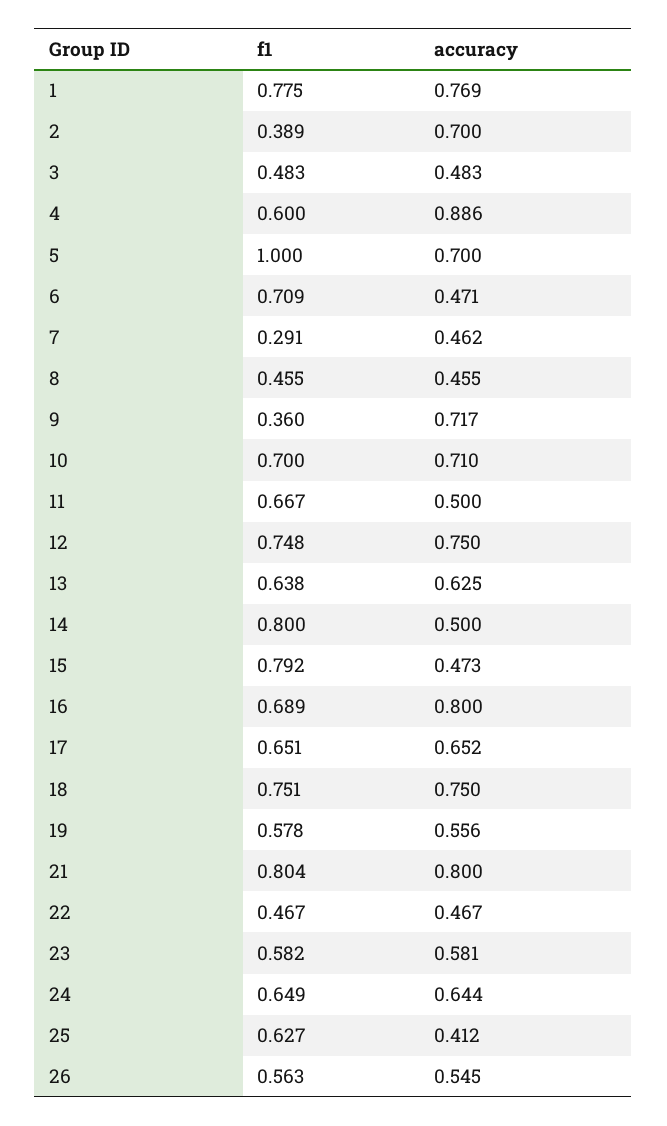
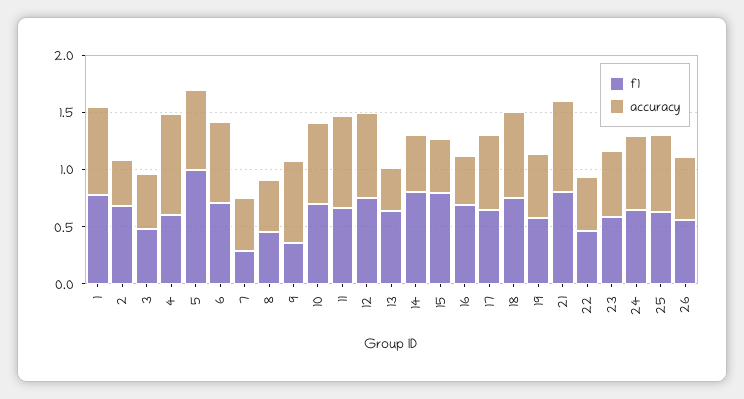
f1, 2: 0.389 -> 0.7
accuracy, 2: 0.7 -> 0.4
accuracy, 6: 0.471 -> 0.7
accuracy, 11: 0.5 -> 0.8
accuracy, 13: 0.625 -> 0.4
accuracy, 16: 0.8 -> 0.4
accuracy, 25: 0.412 -> 0.7

